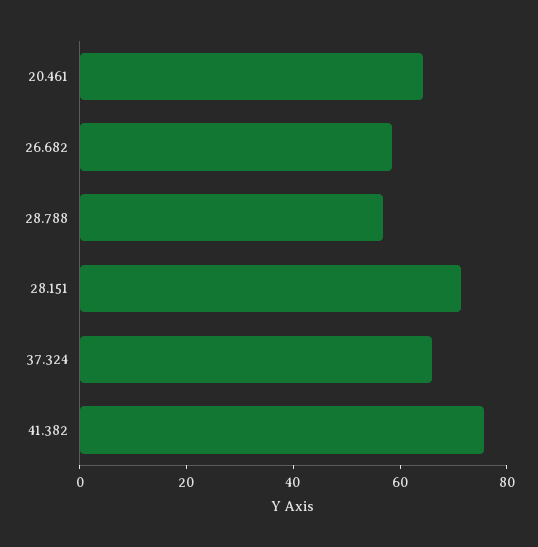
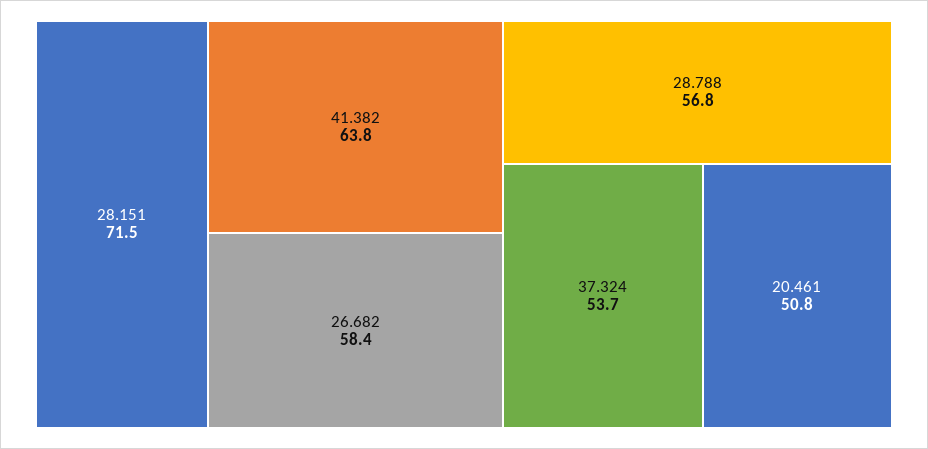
20.461: 65 -> 50.8
37.324: 65 -> 53.7
41.382: 75 -> 63.8

